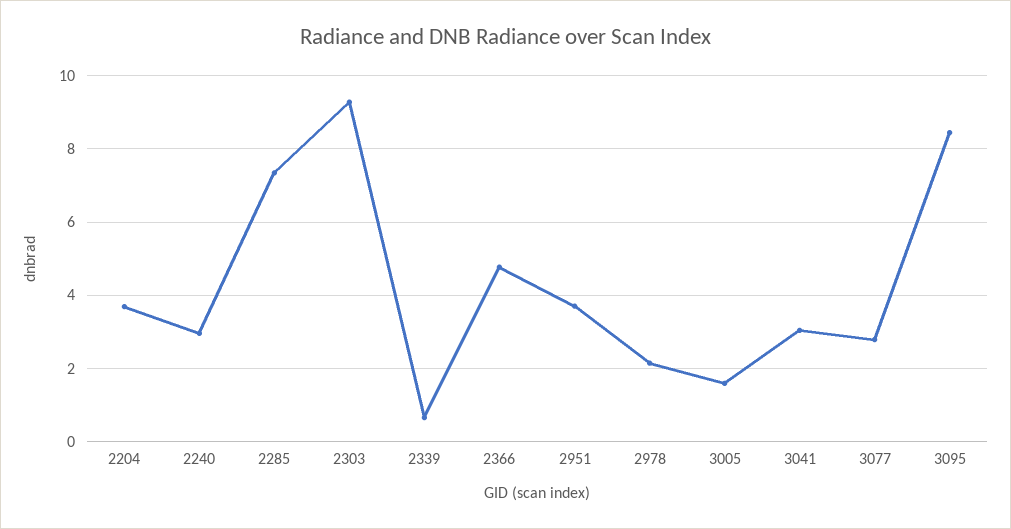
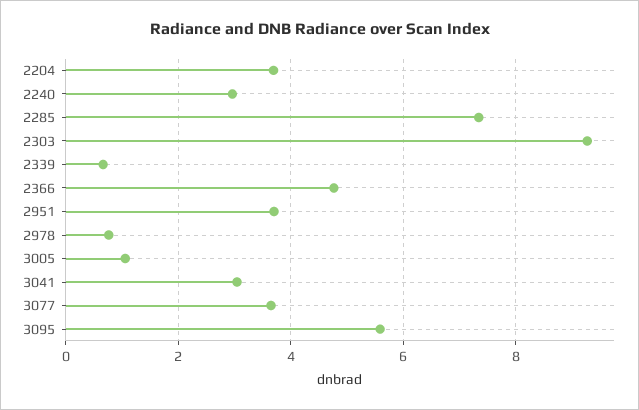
2978: 2.2 -> 0.8
3005: 1.6 -> 1
3077: 2.8 -> 3.6
3095: 8.4 -> 5.6

